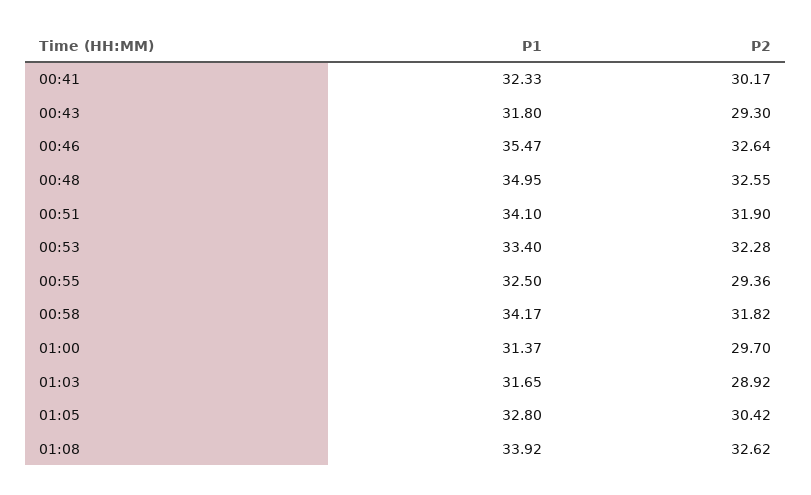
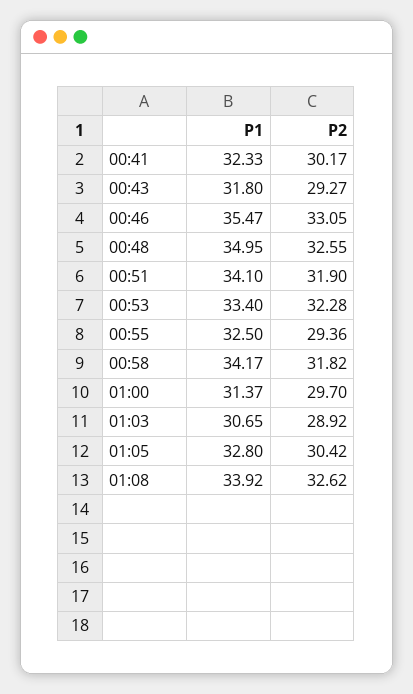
P2, 00:43: 29.3 -> 29.27
P2, 00:46: 32.64 -> 33.05
P1, 01:03: 31.65 -> 30.65

